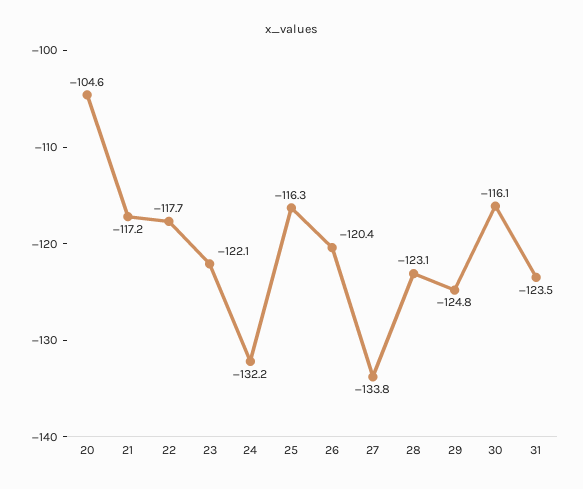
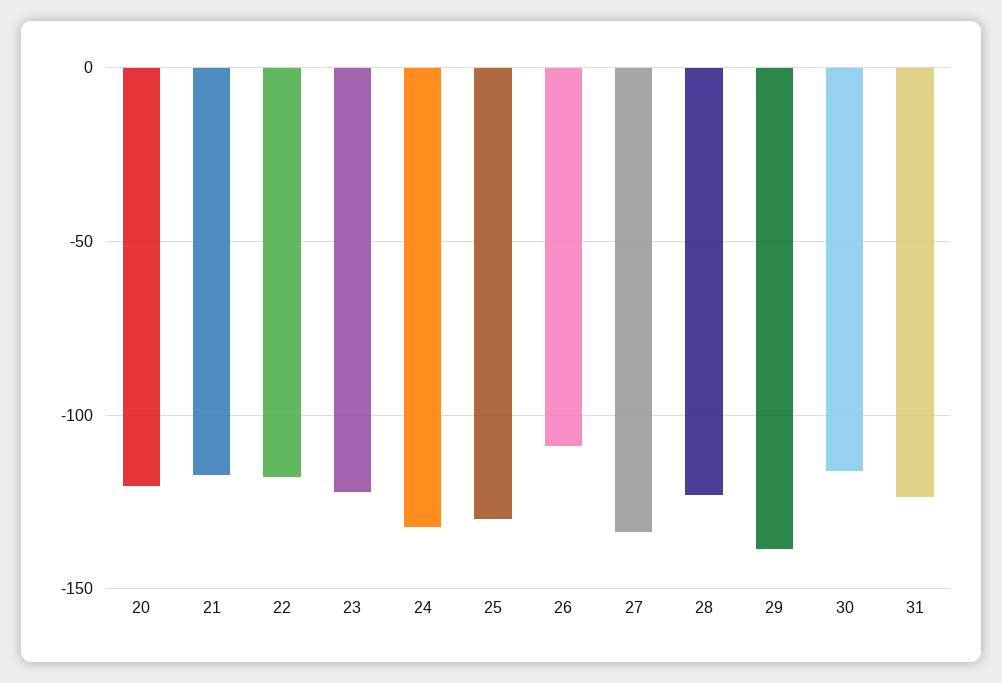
20: -104.6 -> -120
25: -116.3 -> -130
26: -120.4 -> -110
29: -124.8 -> -140

